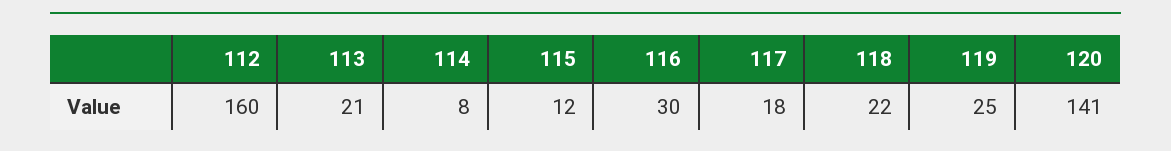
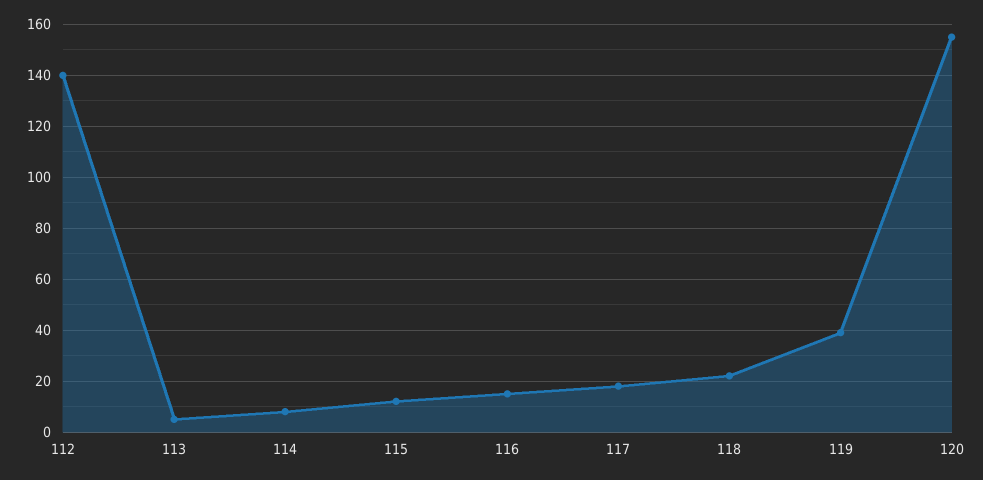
112: 160 -> 140
113: 21 -> 5
116: 30 -> 15
119: 25 -> 40
120: 141 -> 155

